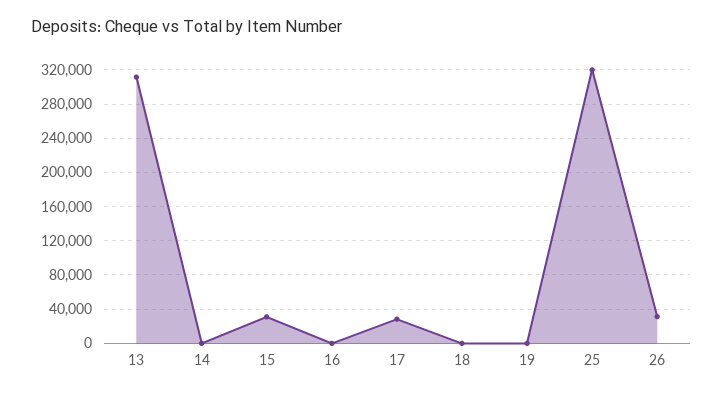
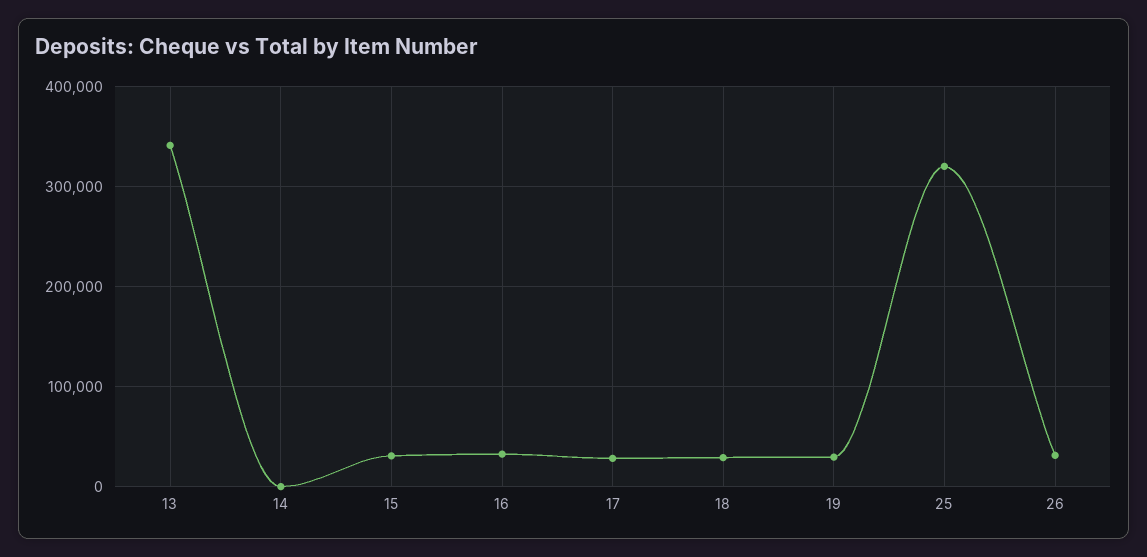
13: 310000 -> 340000
16: 0 -> 30000
18: 0 -> 30000
19: 0 -> 30000

